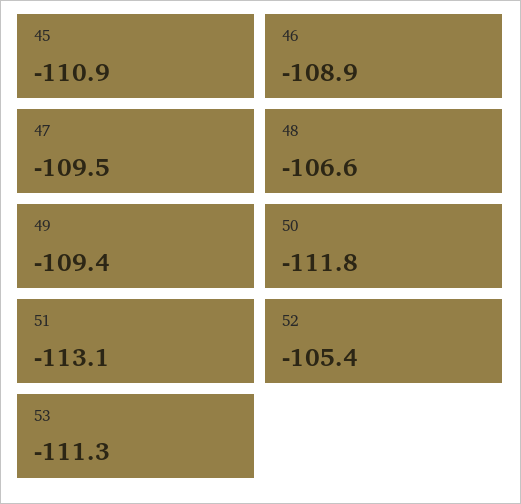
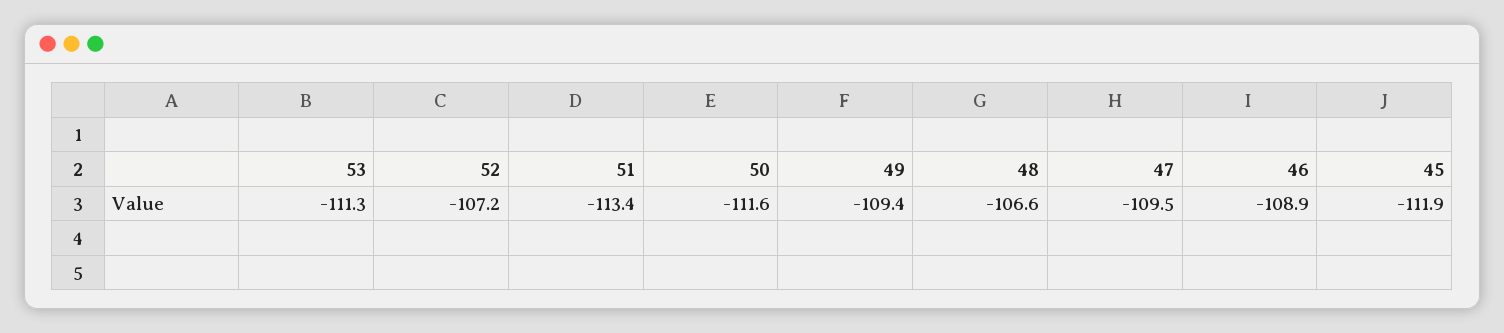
45: -110.9 -> -111.9
50: -111.8 -> -111.6
51: -113.1 -> -113.4
52: -105.4 -> -107.2

